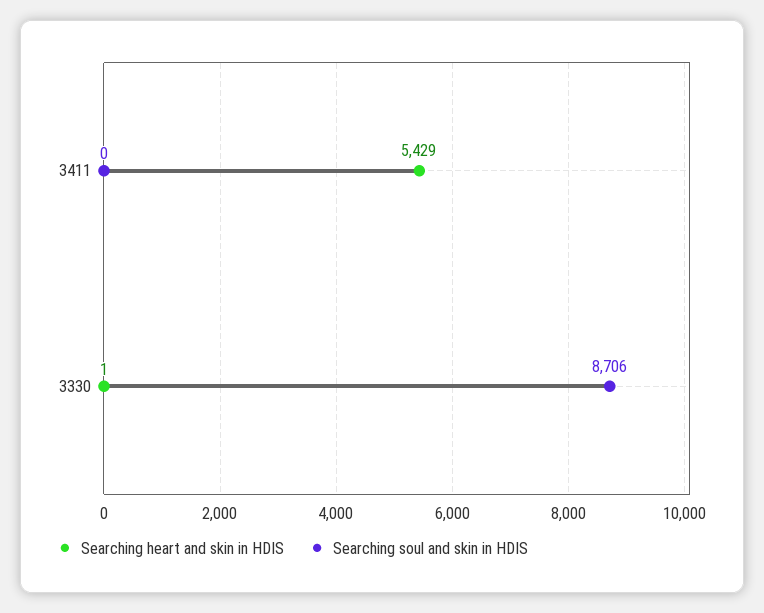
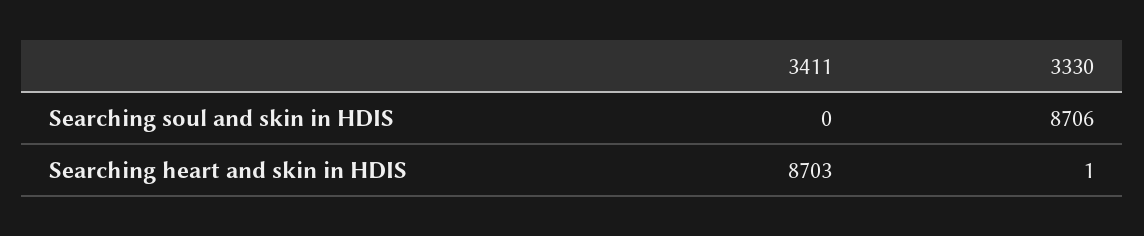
Searching heart and skin in HDIS, 3411: 5429 -> 8703

